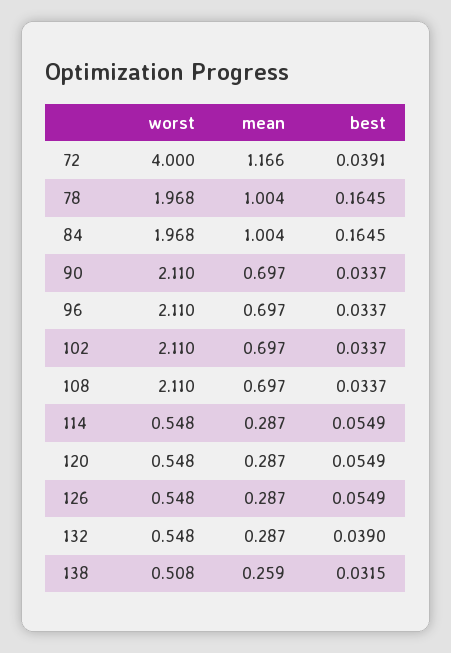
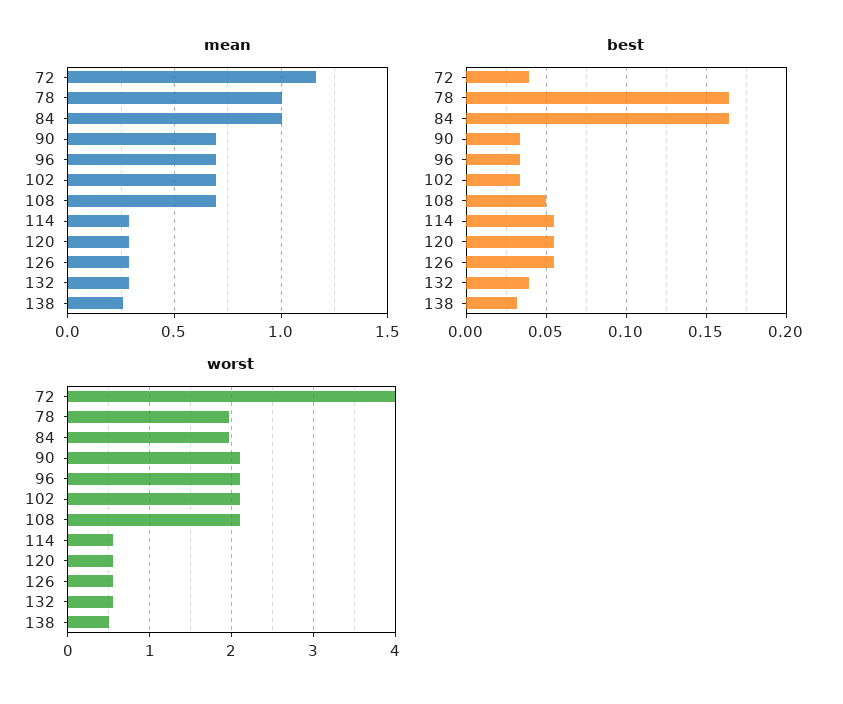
best, 108: 0.0337 -> 0.05

